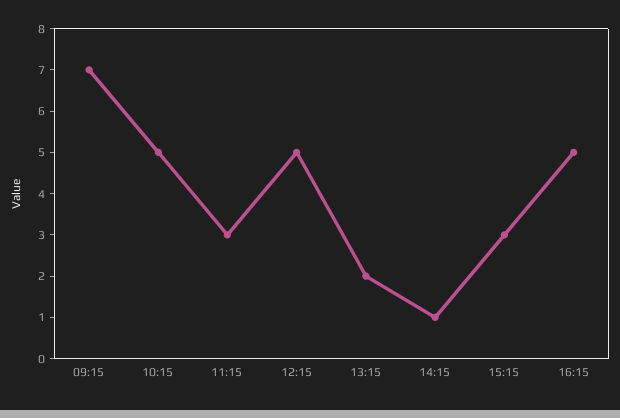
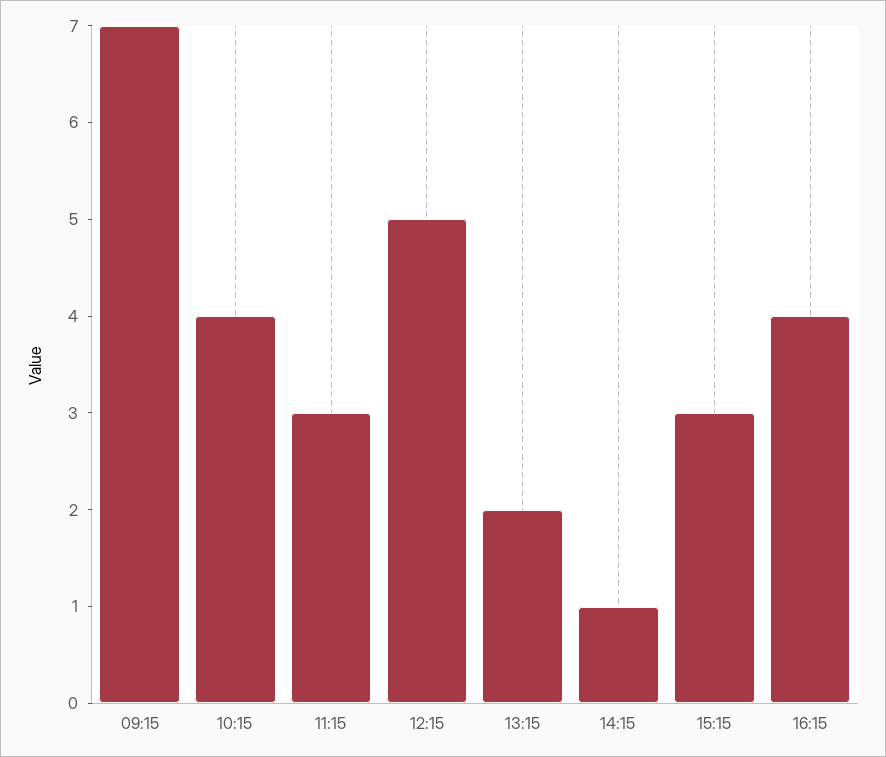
10:15: 5 -> 4
16:15: 5 -> 4

